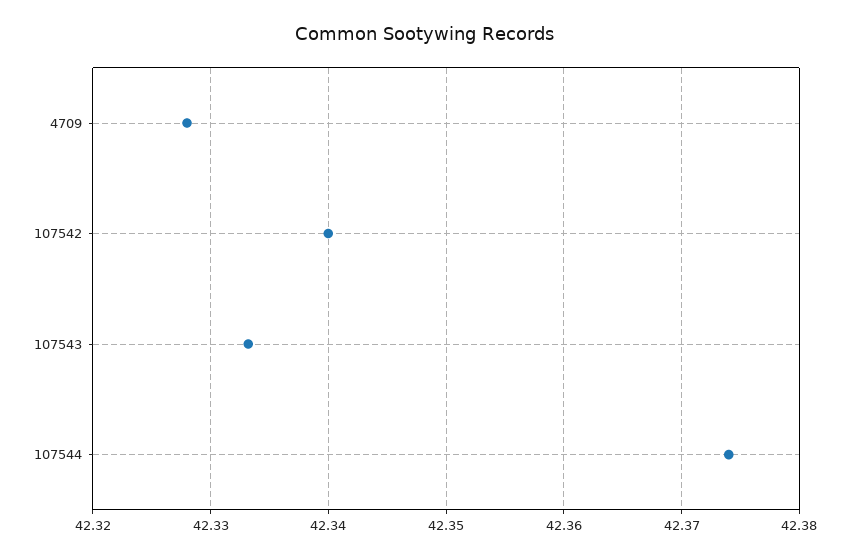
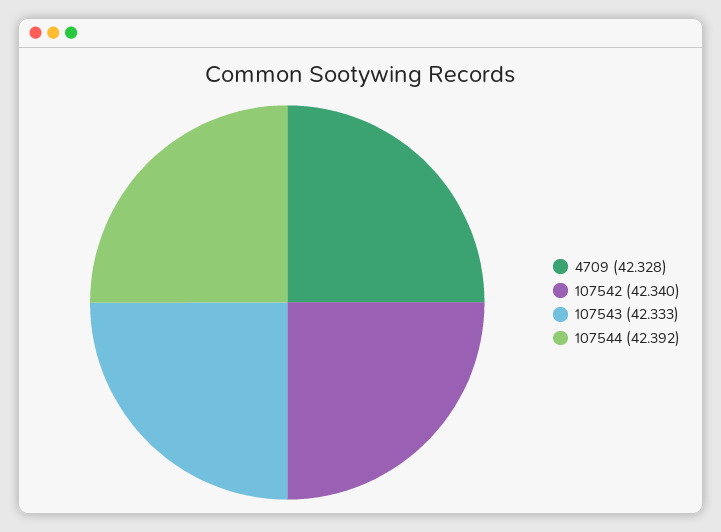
107544: 42.374 -> 42.392

